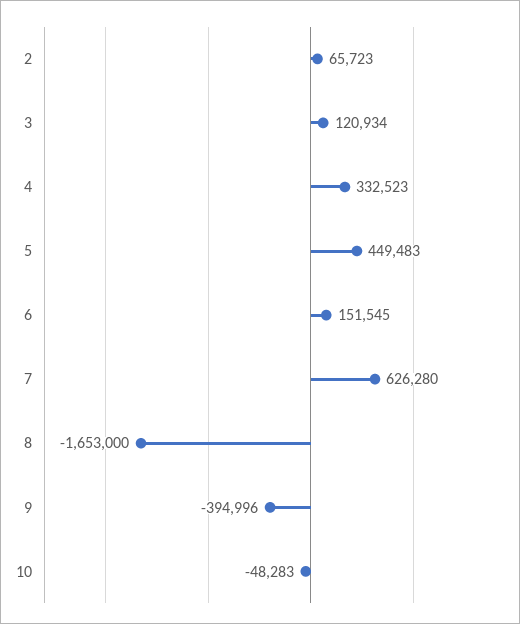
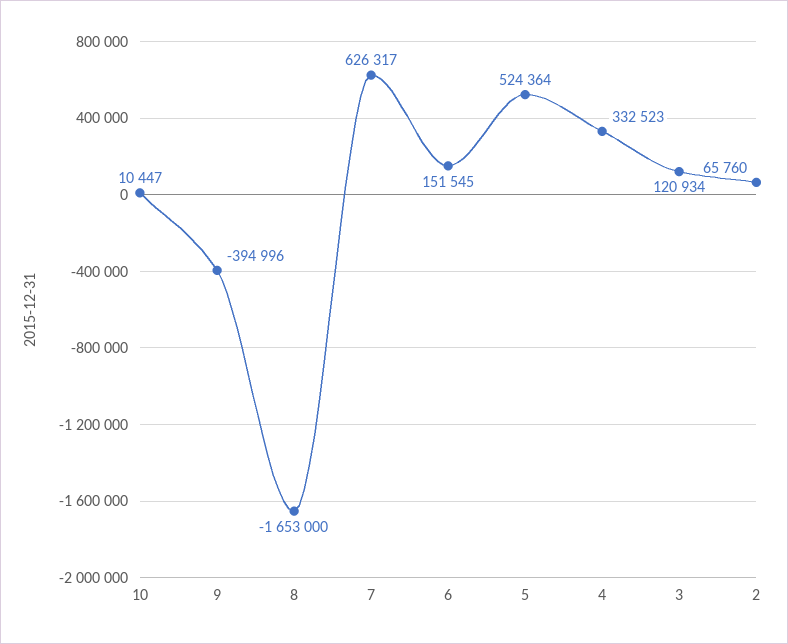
2: 65723 -> 65760
5: 449483 -> 524364
7: 626280 -> 626317
10: -48283 -> 10447

